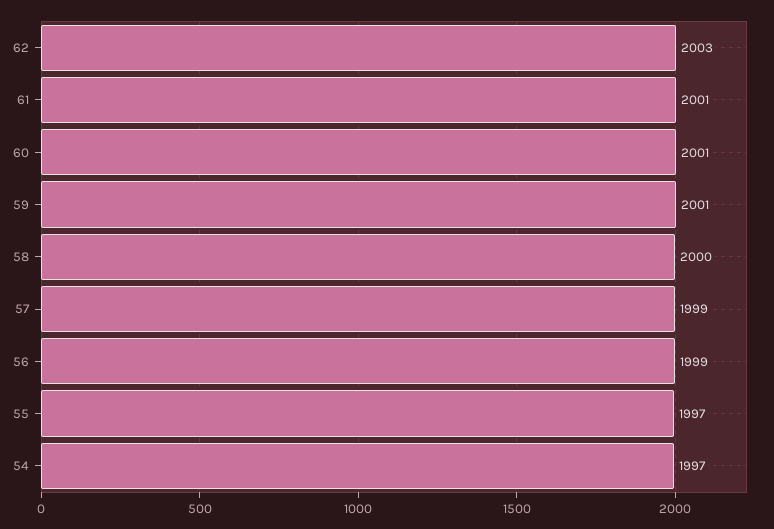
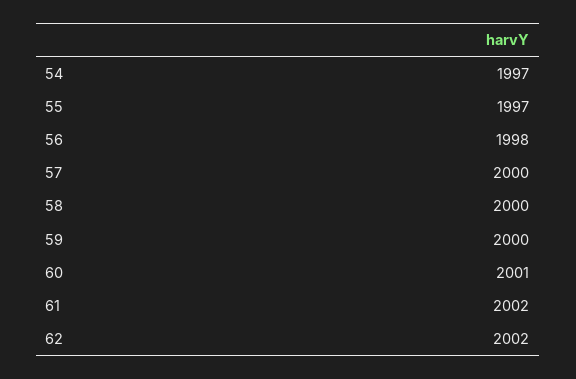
62: 2003 -> 2002
61: 2001 -> 2002
59: 2001 -> 2000
57: 1999 -> 2000
56: 1999 -> 1998

